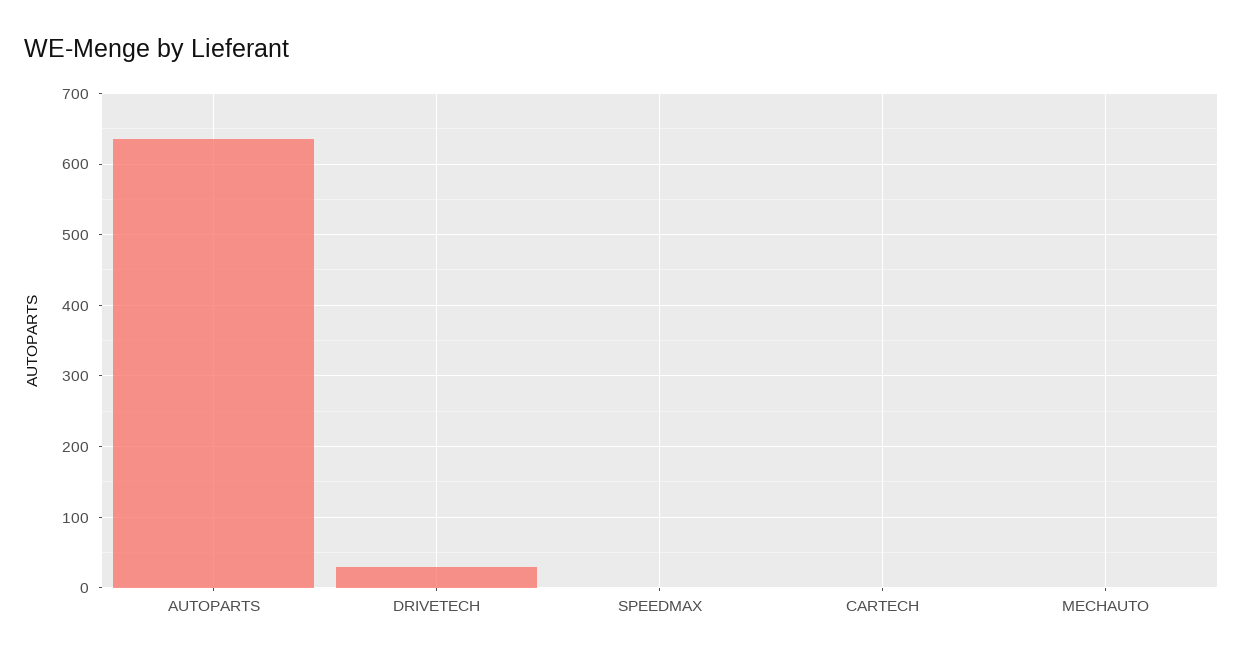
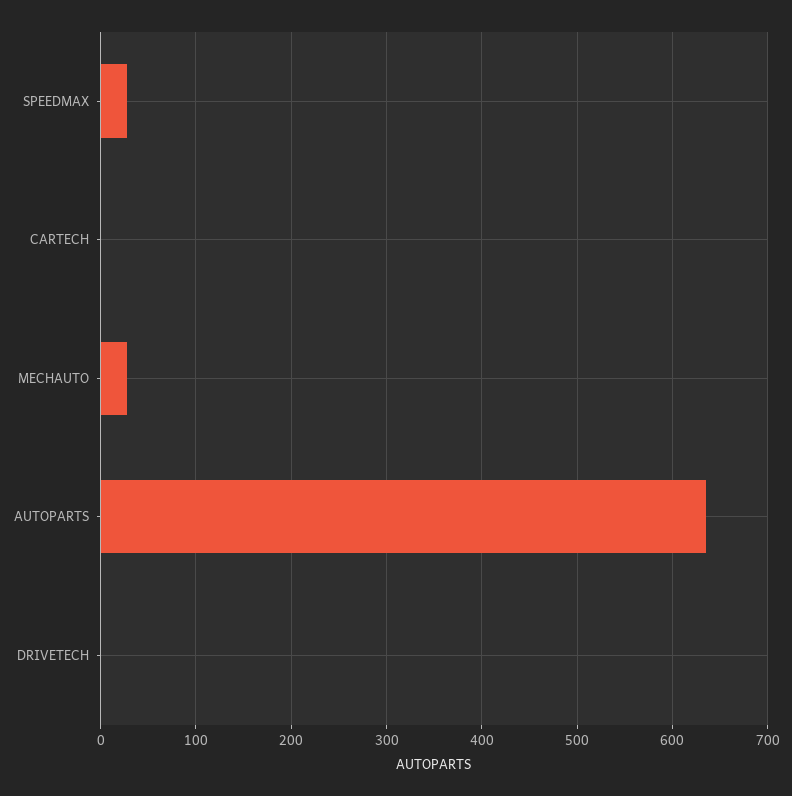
DRIVETECH: 30 -> 0
SPEEDMAX: 0 -> 30
MECHAUTO: 0 -> 30

